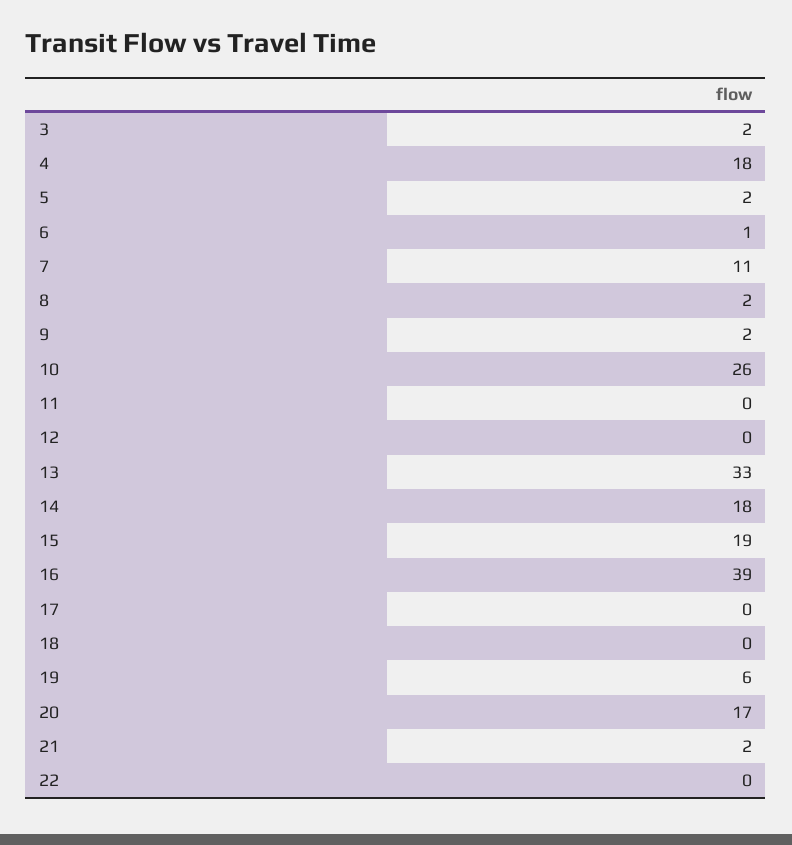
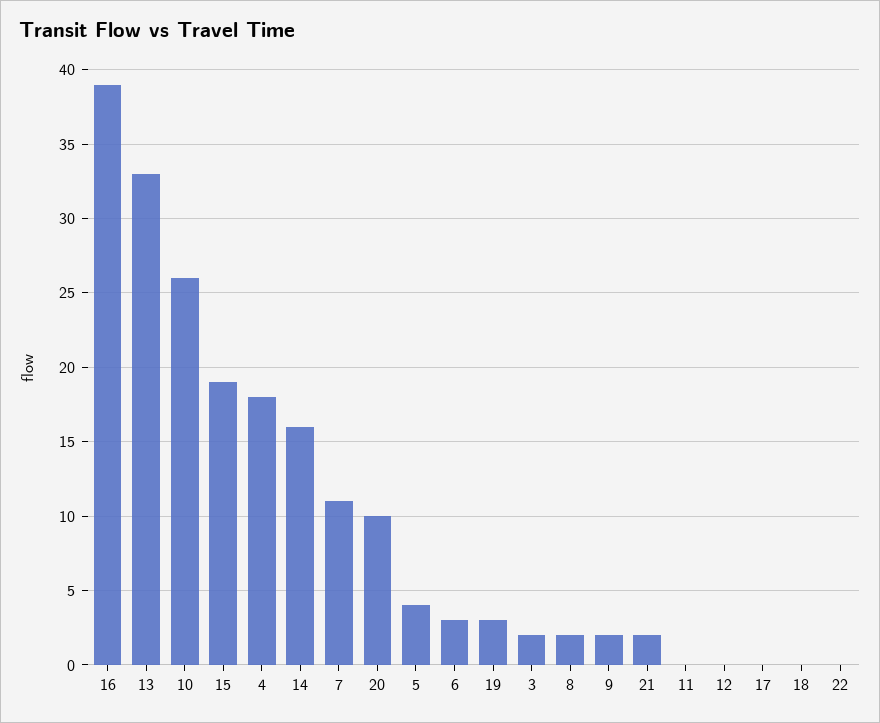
5: 2 -> 4
6: 1 -> 3
14: 18 -> 16
19: 6 -> 3
20: 17 -> 10

